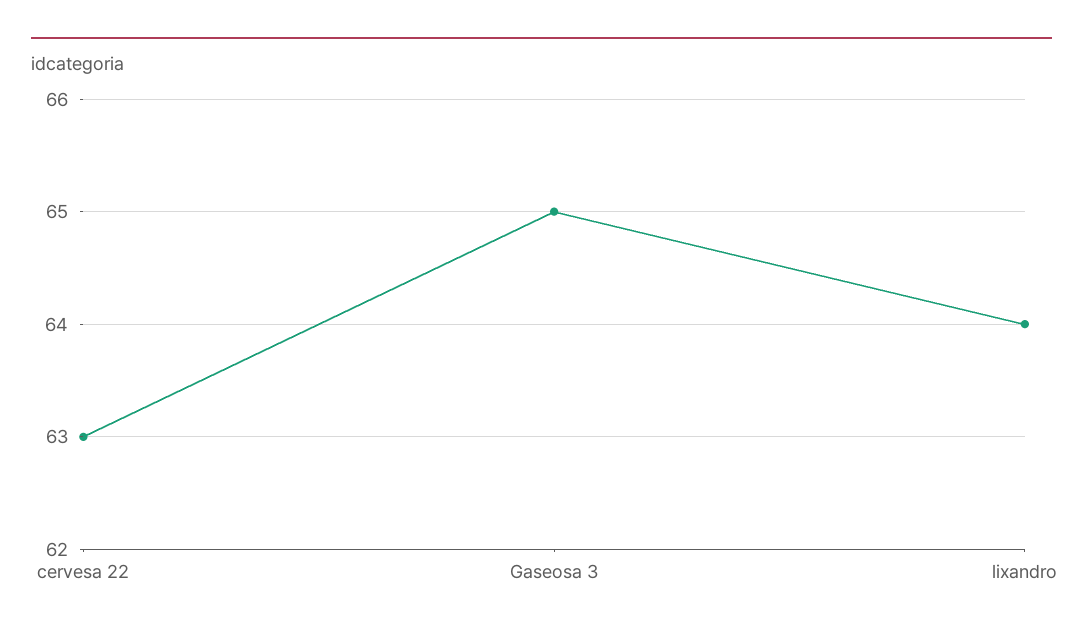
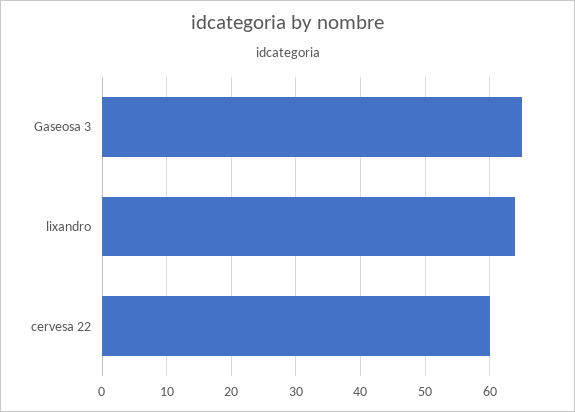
cervesa 22: 63 -> 60

